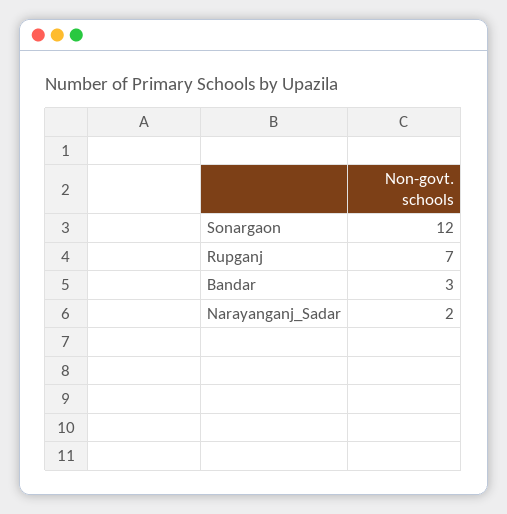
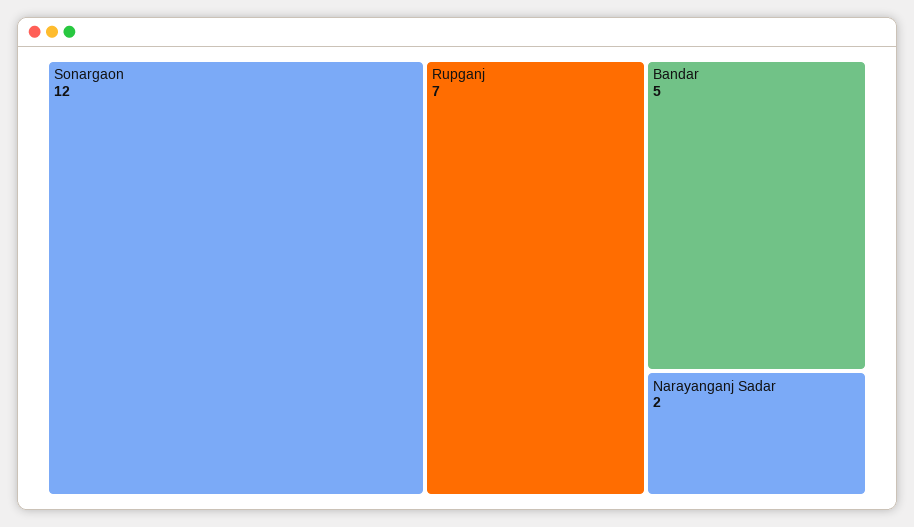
Bandar: 3 -> 5

